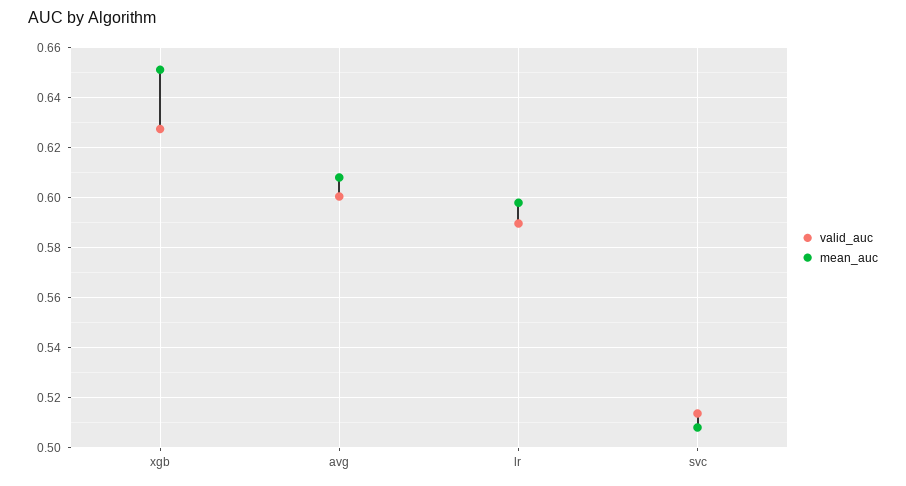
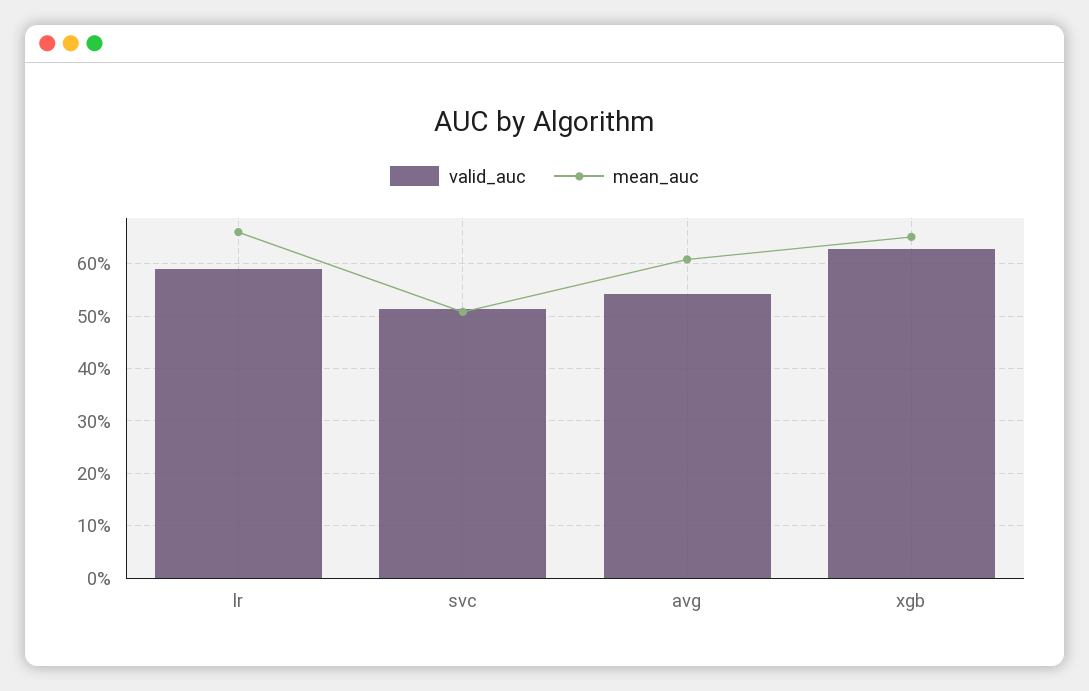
valid_auc, avg: 0.6 -> 0.54
mean_auc, lr: 0.5975 -> 0.66

